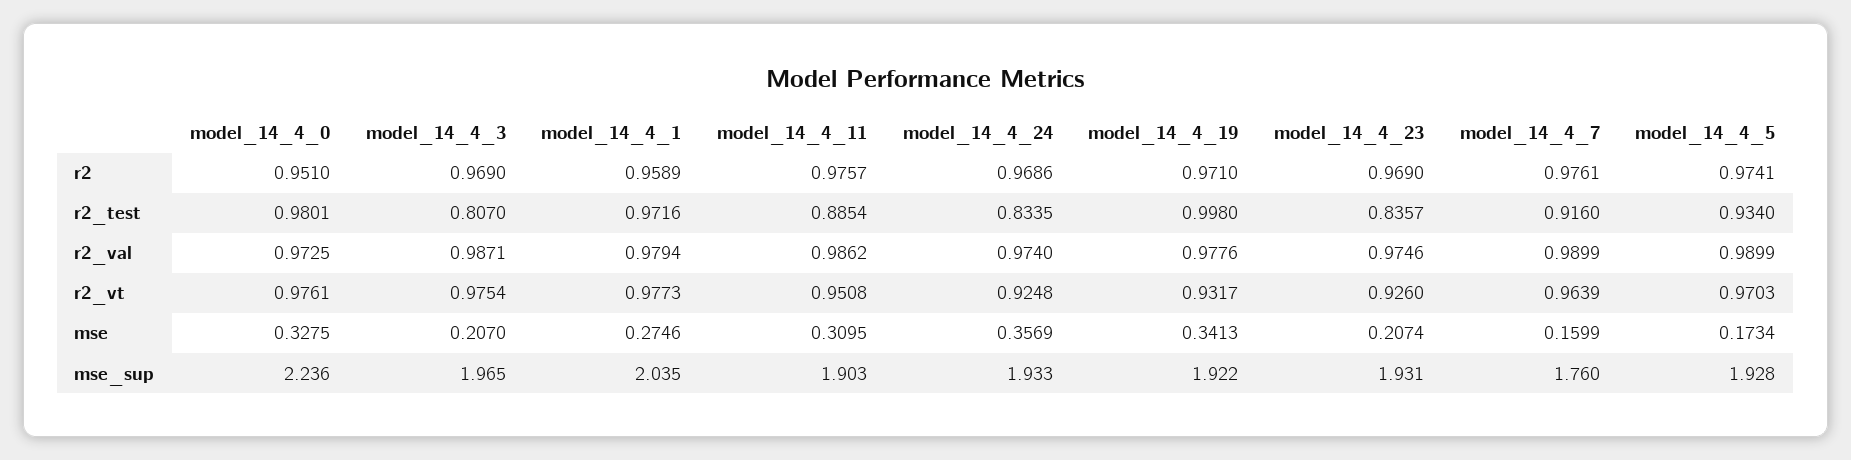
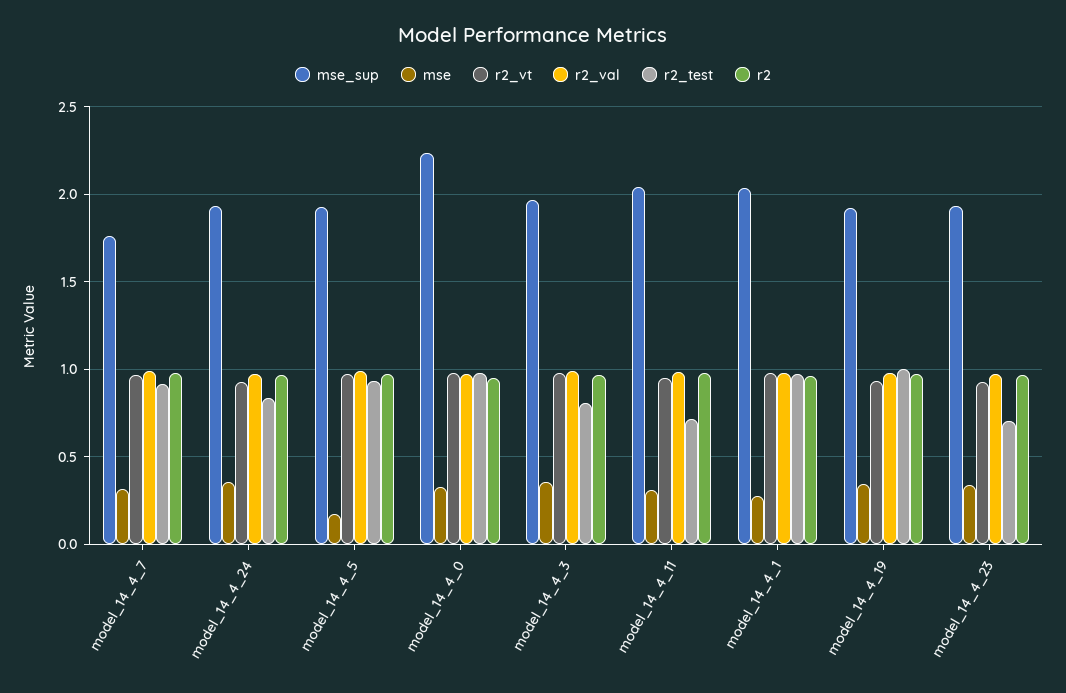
r2_test, model_14_4_11: 0.8854 -> 0.7
r2_test, model_14_4_23: 0.8357 -> 0.7
mse, model_14_4_3: 0.207 -> 0.35
mse, model_14_4_23: 0.2074 -> 0.35
mse, model_14_4_7: 0.1599 -> 0.3
mse_sup, model_14_4_11: 1.903 -> 2.05

